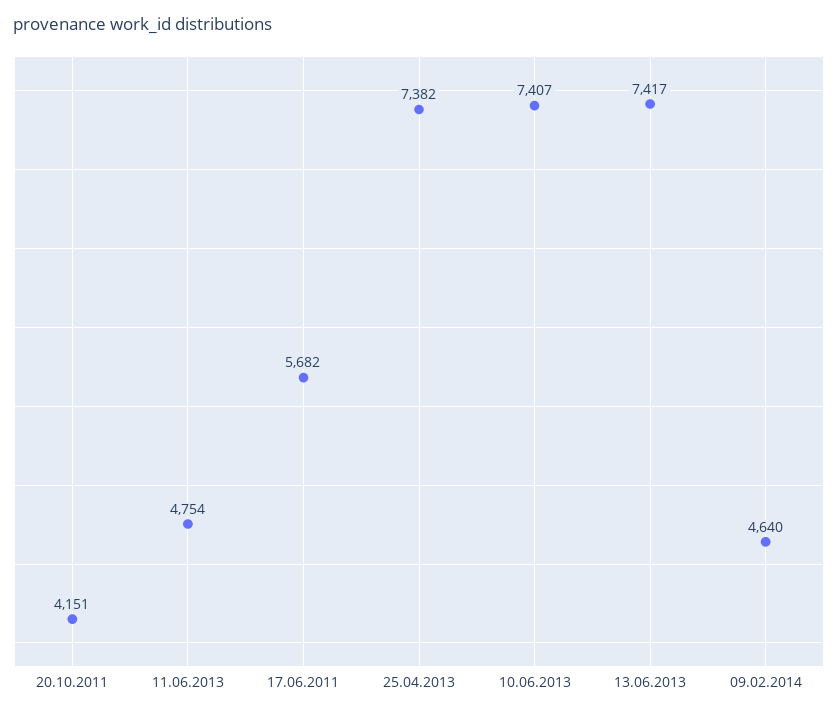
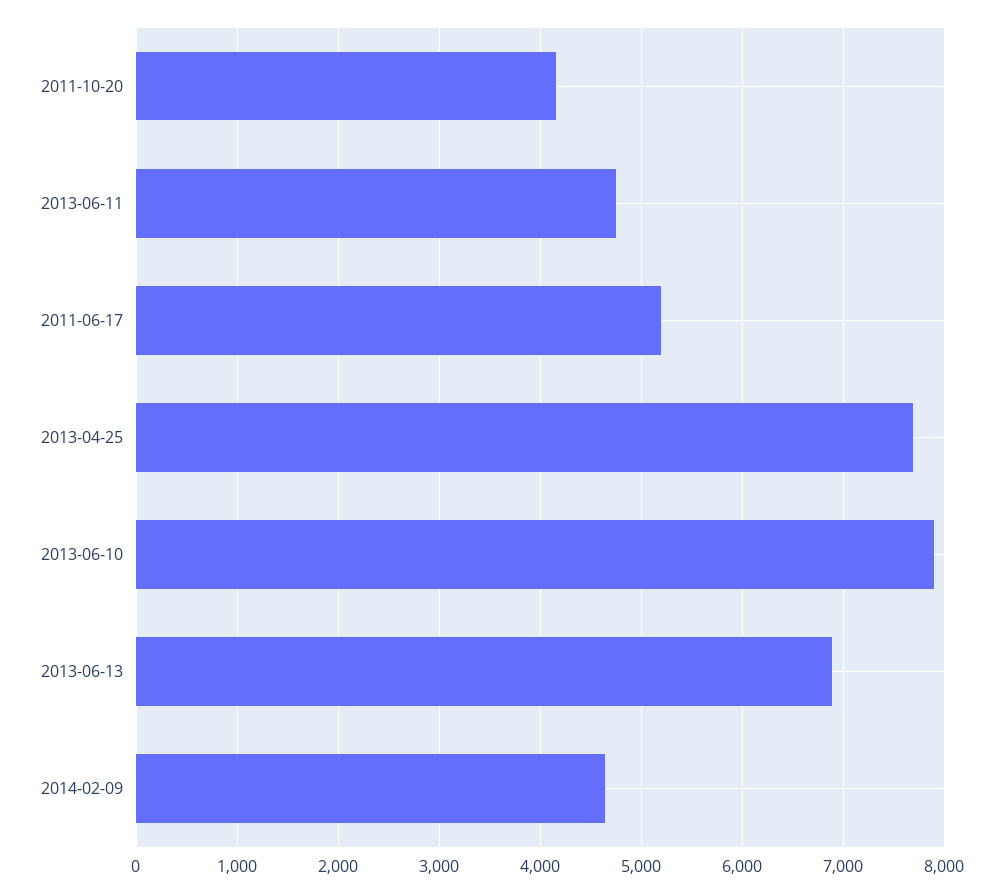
17.06.2011: 5682 -> 5200
25.04.2013: 7382 -> 7700
10.06.2013: 7407 -> 7900
13.06.2013: 7417 -> 6900

